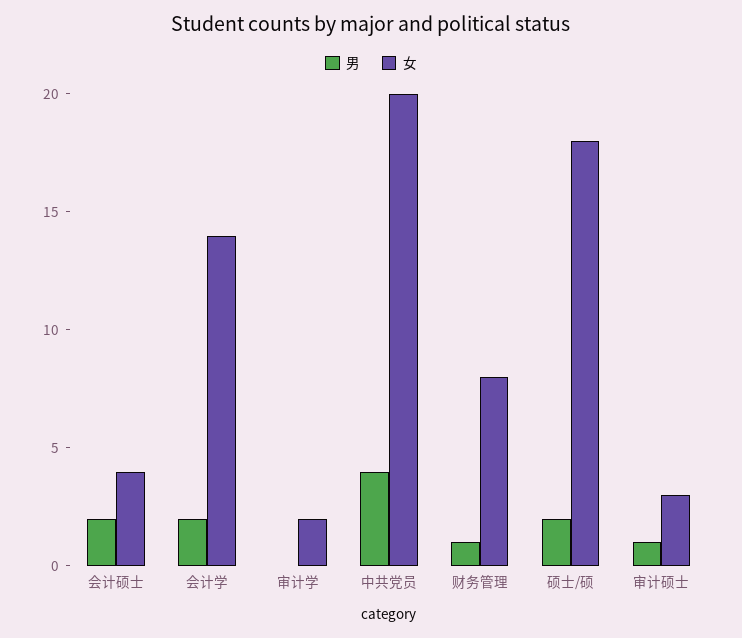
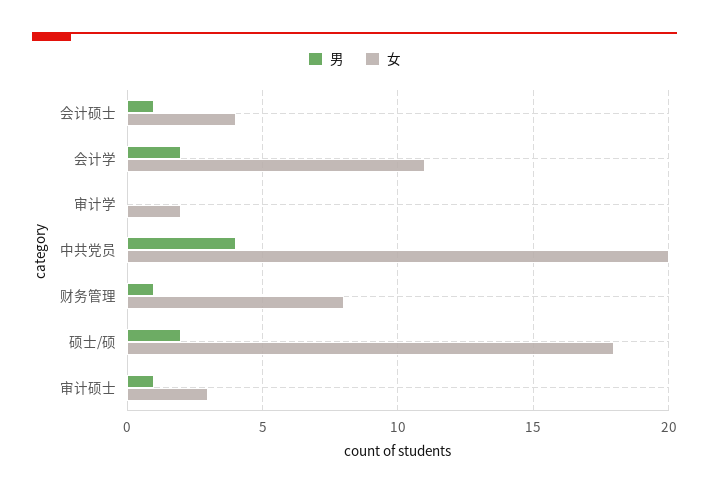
男, 会计硕士: 2 -> 1
女, 会计学: 14 -> 11

